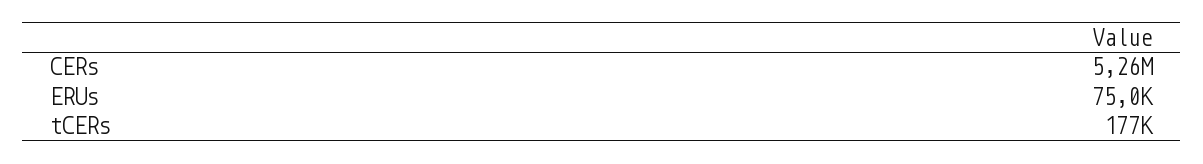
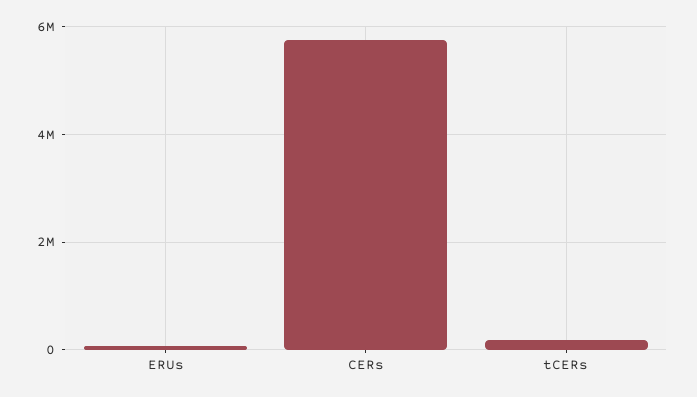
CERs: 5260000 -> 5800000

